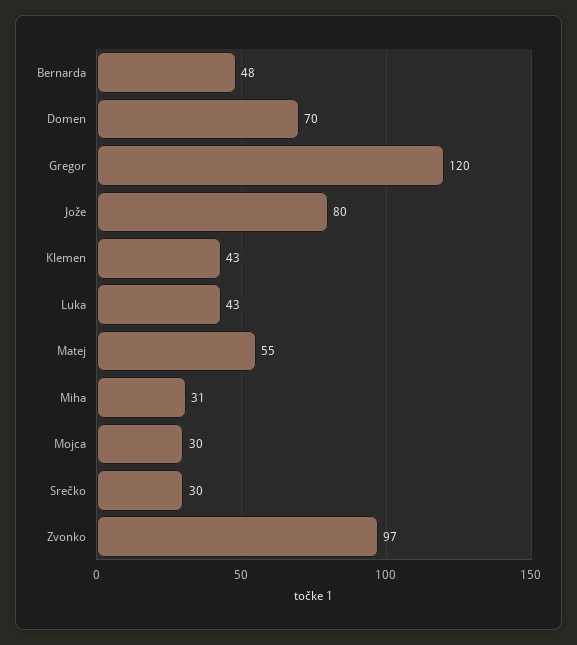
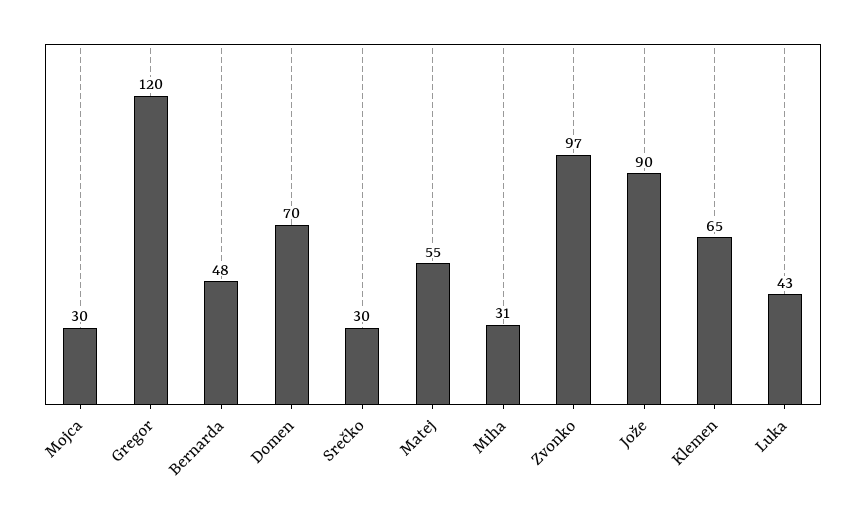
Jože: 80 -> 90
Klemen: 43 -> 65

